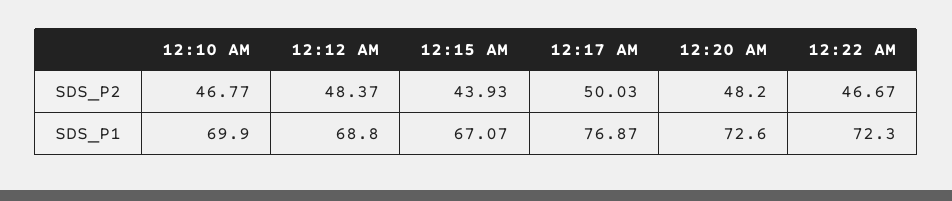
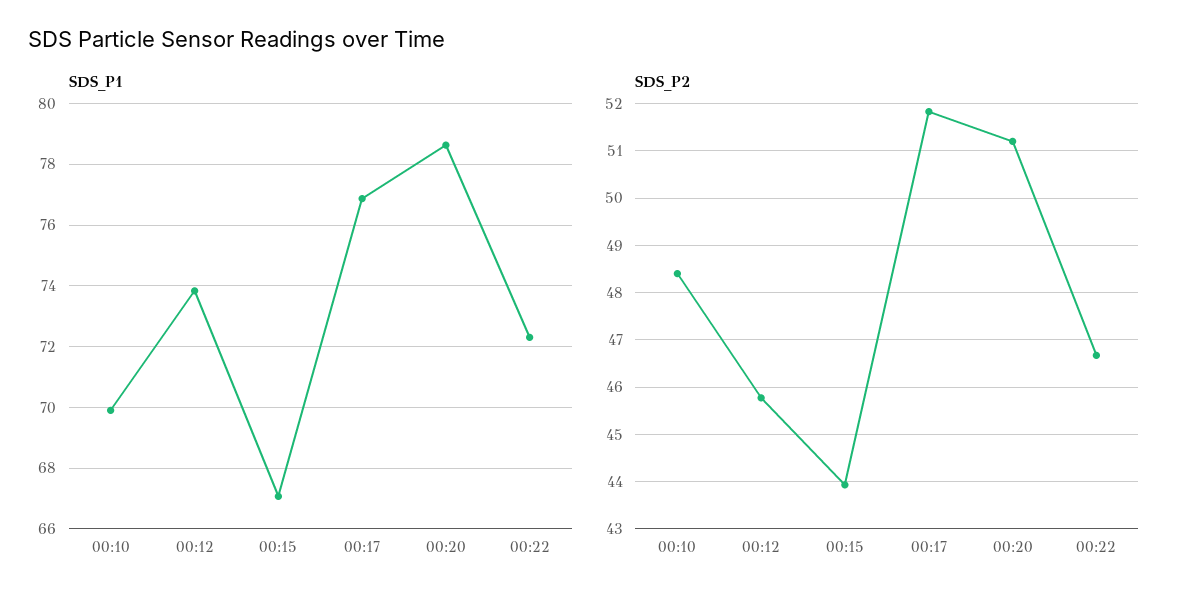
SDS_P2, 12:10 AM: 46.77 -> 48.4
SDS_P2, 12:12 AM: 48.37 -> 45.8
SDS_P2, 12:17 AM: 50.03 -> 51.8
SDS_P2, 12:20 AM: 48.2 -> 51.2
SDS_P1, 12:12 AM: 68.8 -> 73.8
SDS_P1, 12:20 AM: 72.6 -> 78.6

